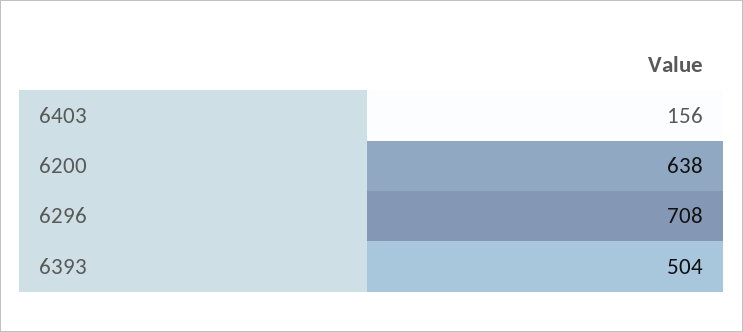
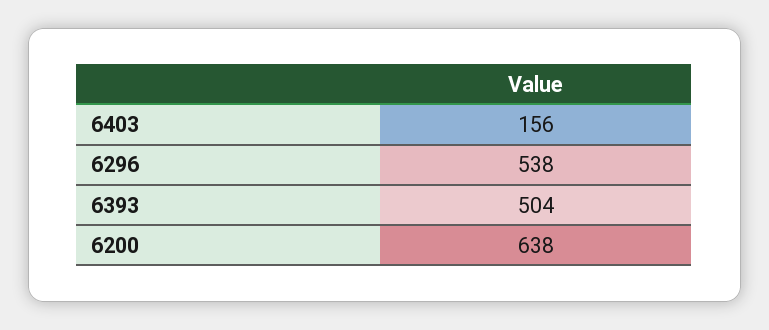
6296: 708 -> 538

